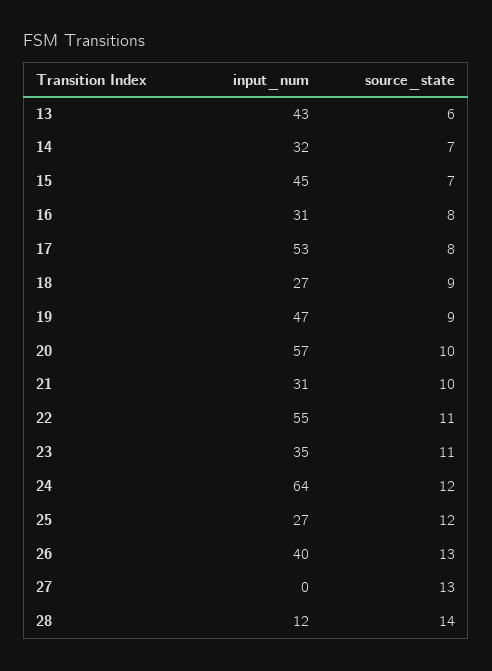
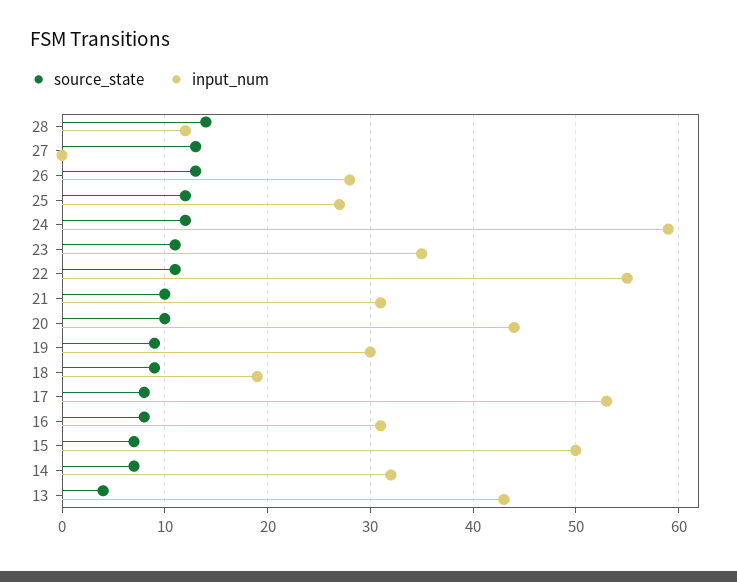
source_state, 13: 6 -> 4
input_num, 15: 45 -> 50
input_num, 18: 27 -> 19
input_num, 19: 47 -> 30
input_num, 20: 57 -> 44
input_num, 24: 64 -> 59
input_num, 26: 40 -> 28

